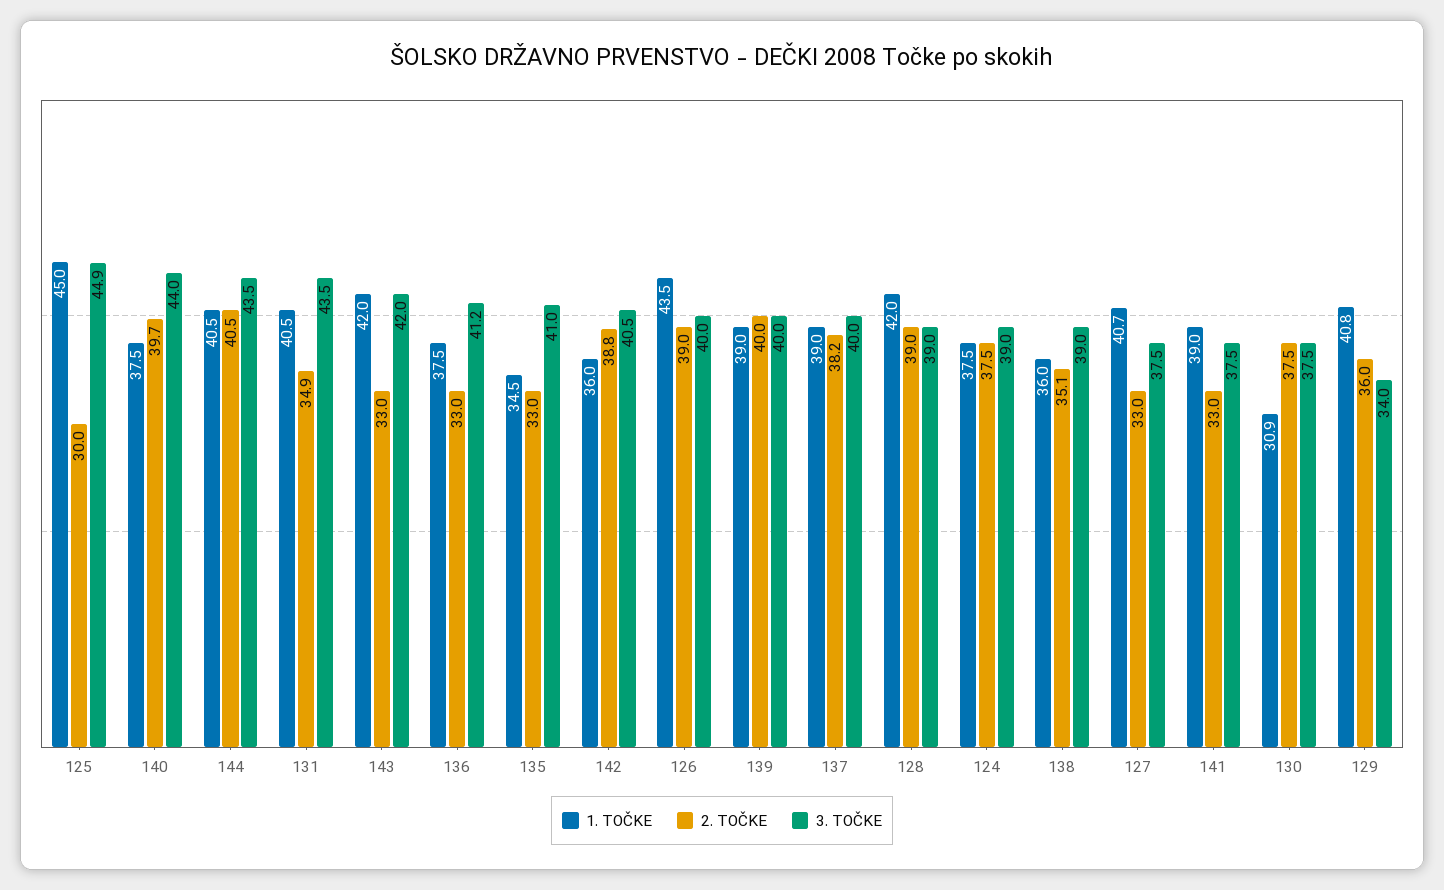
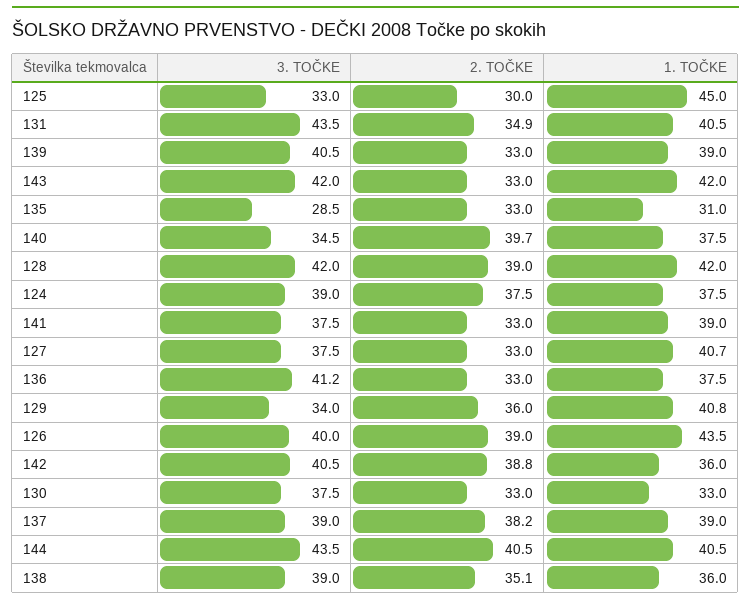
3. TOČKE, 125: 44.9 -> 33
3. TOČKE, 140: 44 -> 34.5
1. TOČKE, 135: 34.5 -> 31
3. TOČKE, 135: 41 -> 28.5
2. TOČKE, 139: 40 -> 33
3. TOČKE, 139: 40 -> 40.5
3. TOČKE, 137: 40 -> 39
3. TOČKE, 128: 39 -> 42
1. TOČKE, 130: 30.9 -> 33
2. TOČKE, 130: 37.5 -> 33

